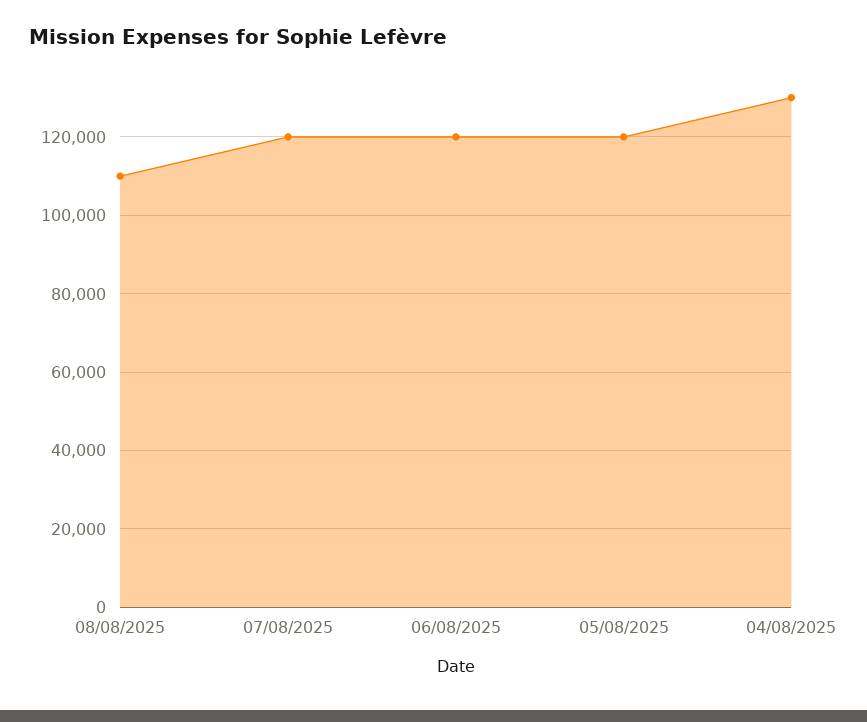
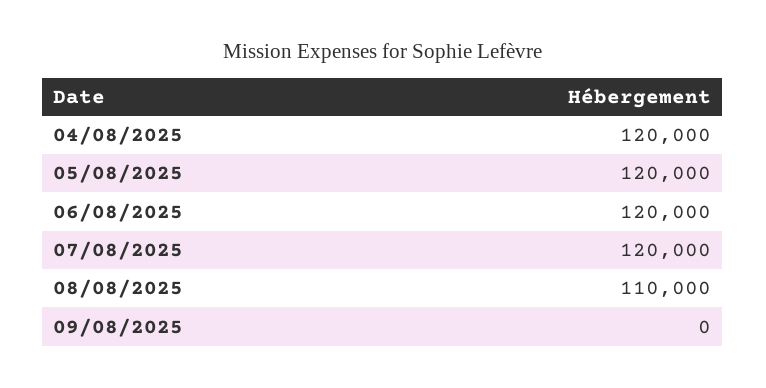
04/08/2025: 130000 -> 120000
09/08/2025: none -> 0

